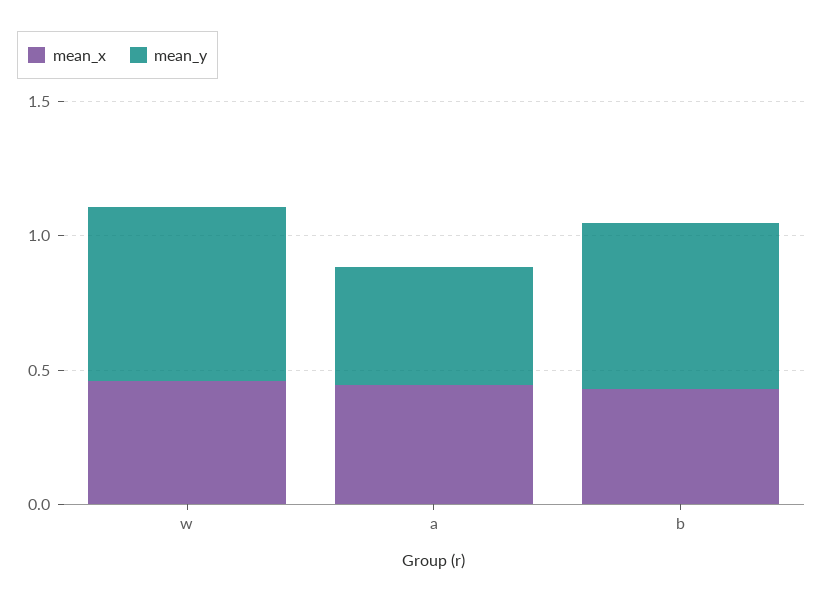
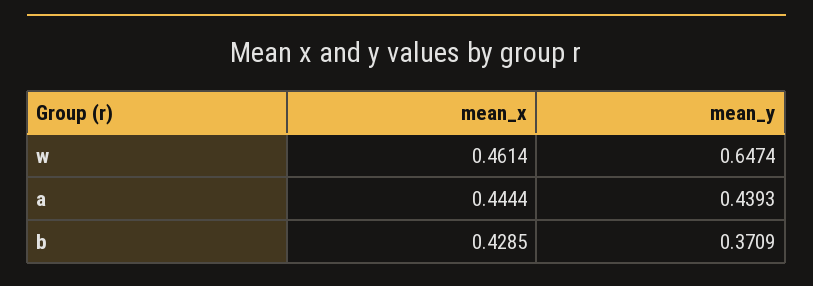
mean_y, b: 0.6 -> 0.3709

